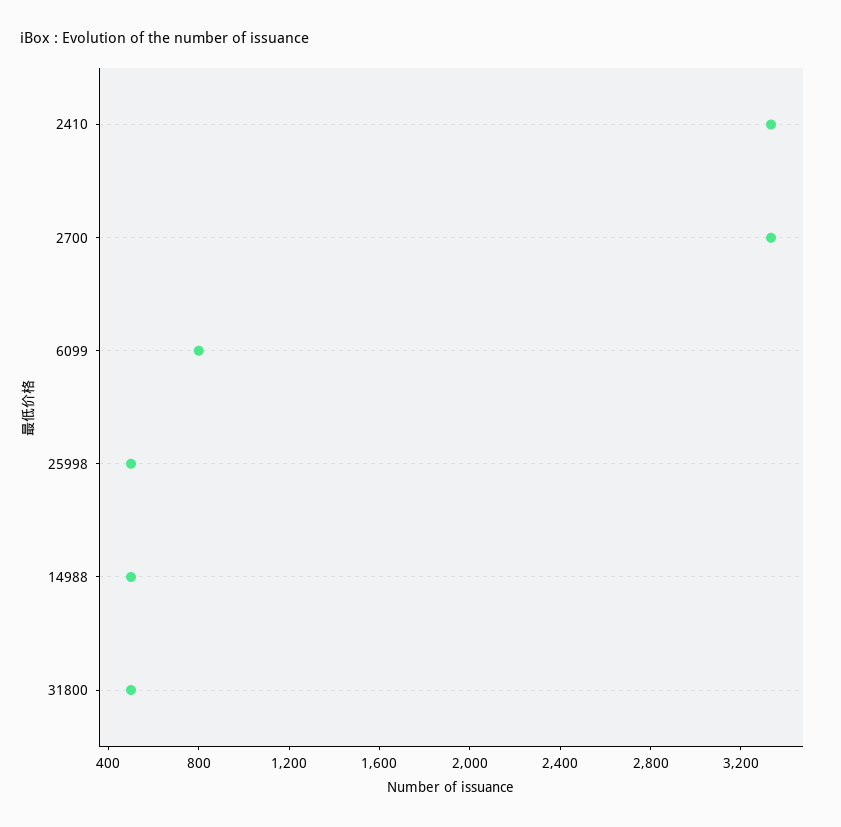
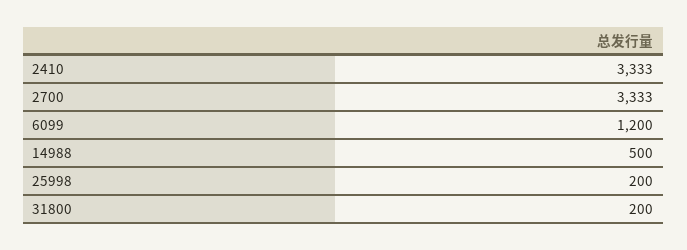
6099: 800 -> 1200
25998: 500 -> 200
31800: 500 -> 200

